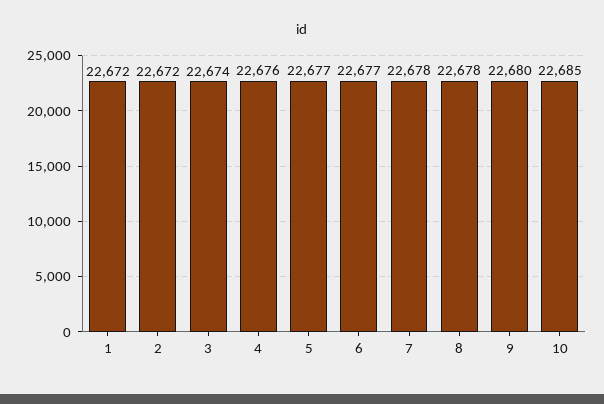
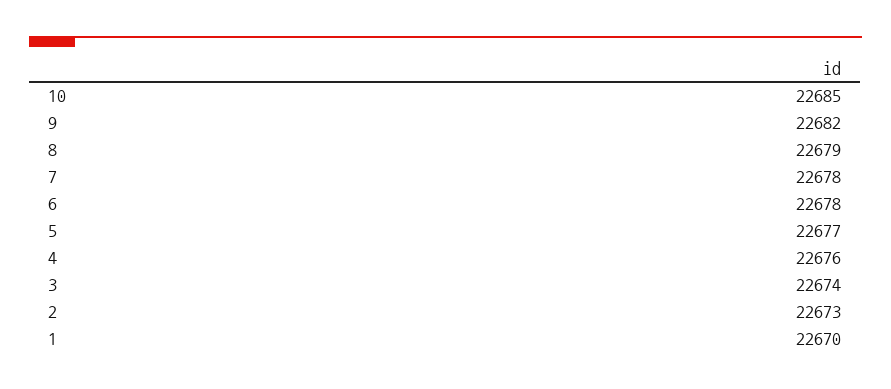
1: 22672 -> 22670
2: 22672 -> 22673
6: 22677 -> 22678
8: 22678 -> 22679
9: 22680 -> 22682

